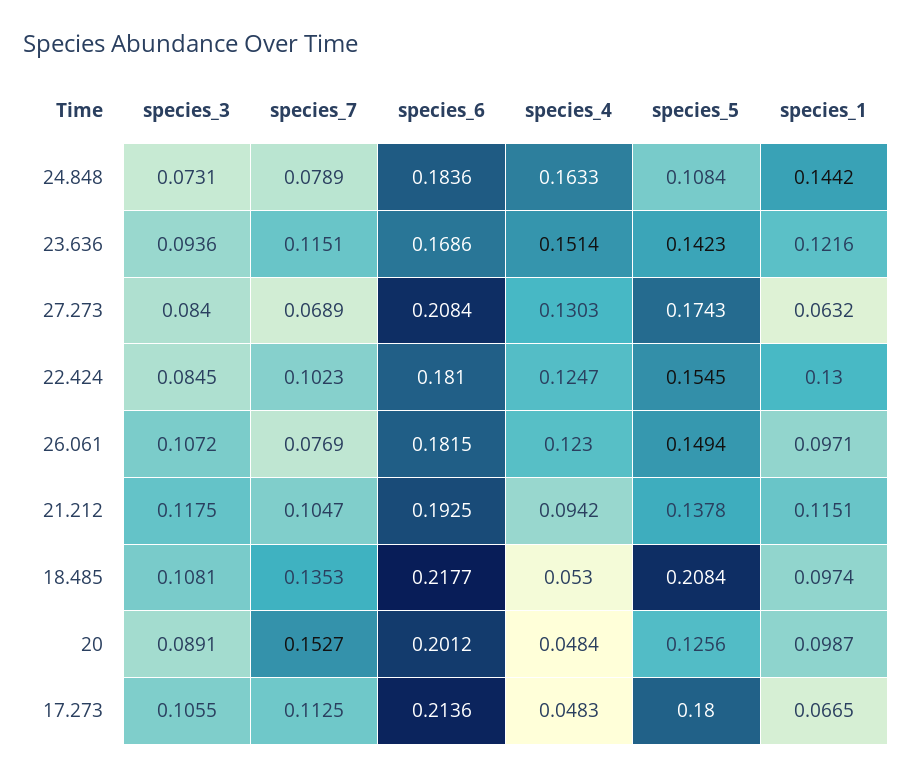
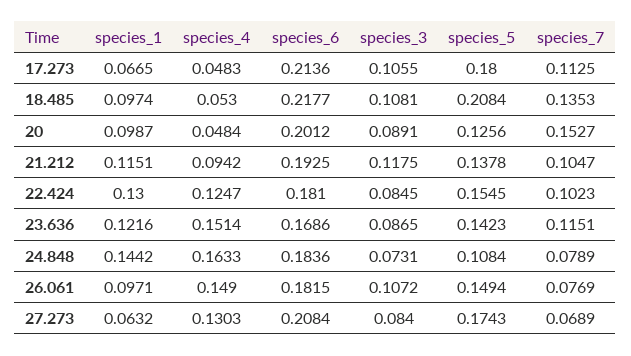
species_3, 23.636: 0.0936 -> 0.0865
species_4, 26.061: 0.123 -> 0.149

